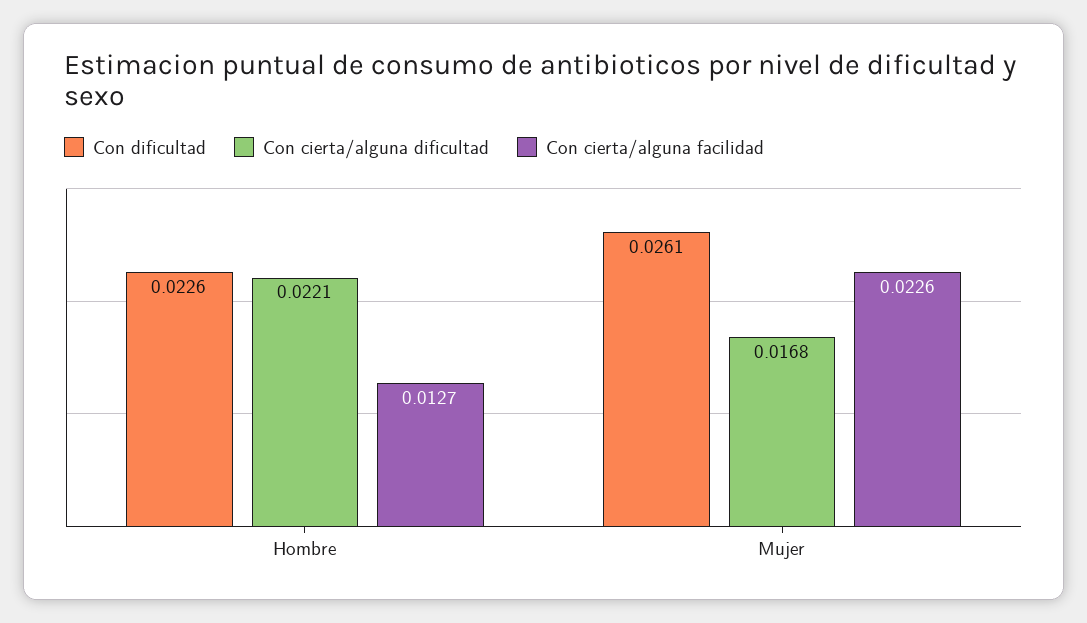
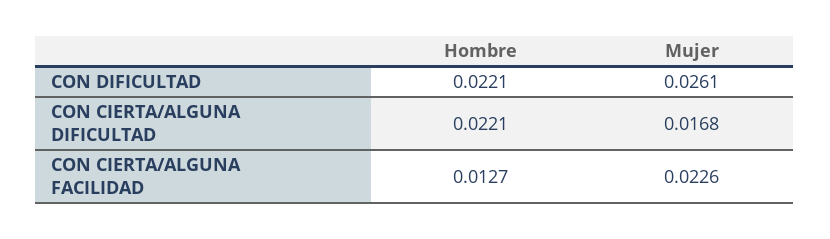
Con dificultad, Hombre: 0.0226 -> 0.0221

